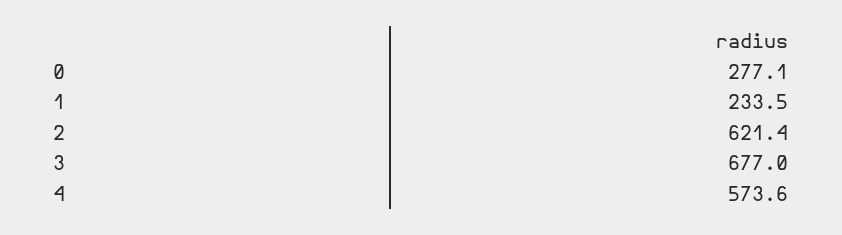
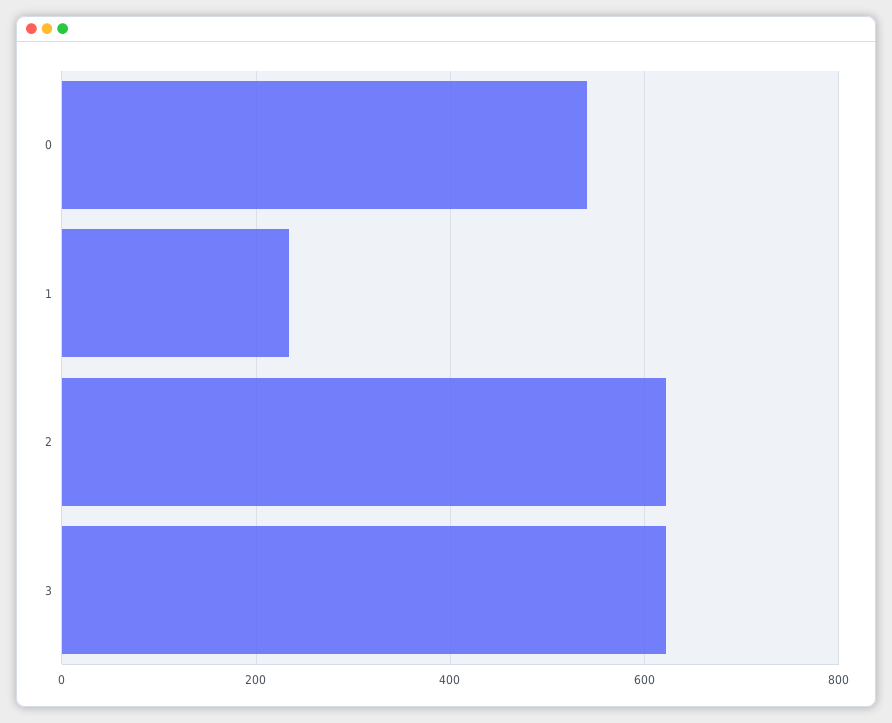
0: 277.1 -> 540
3: 677 -> 620
4: 573.6 -> none

